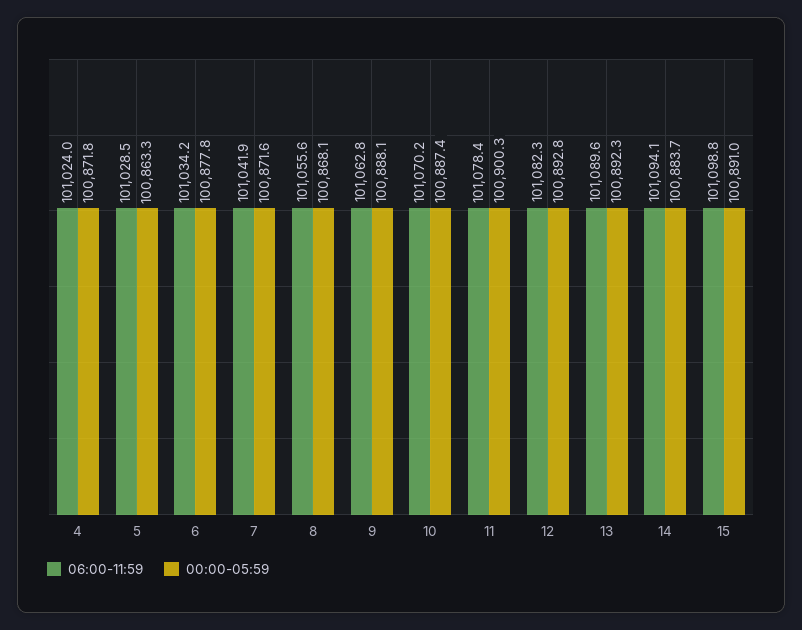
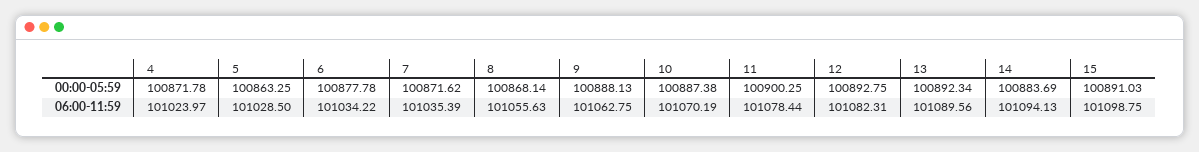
06:00-11:59, 7: 101041.9 -> 101035.39

